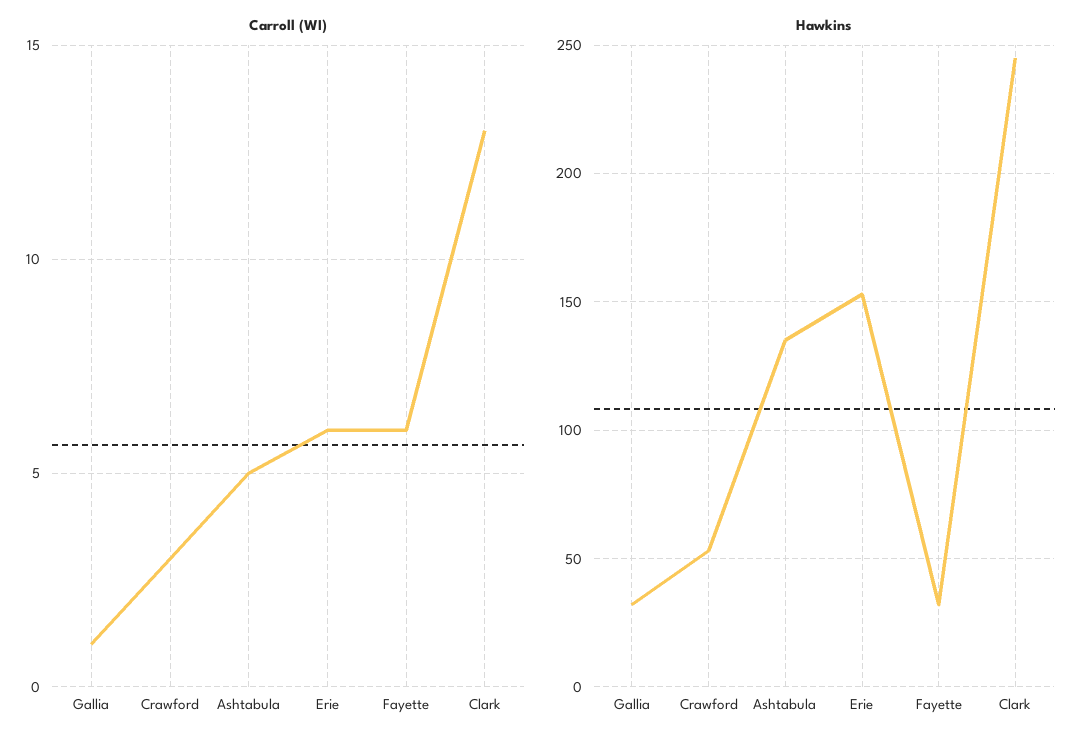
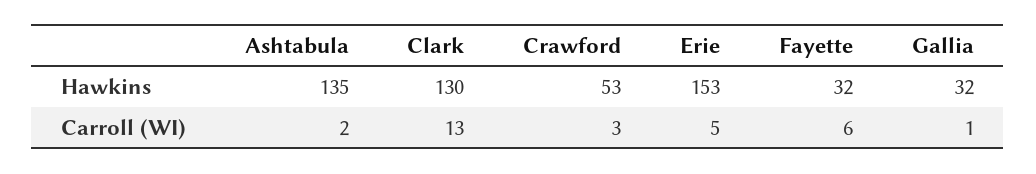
Carroll (WI), Ashtabula: 5 -> 2
Carroll (WI), Erie: 6 -> 5
Hawkins, Clark: 245 -> 130

